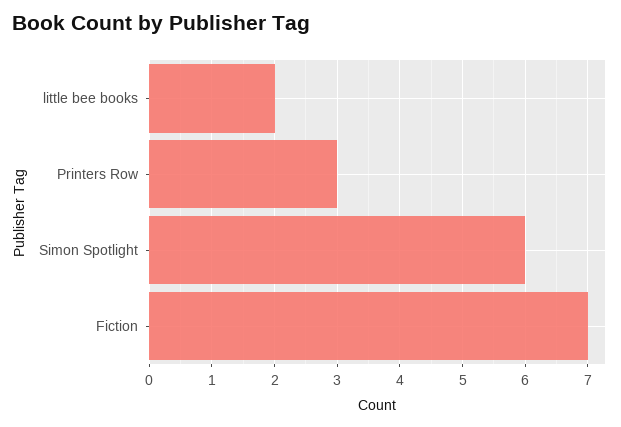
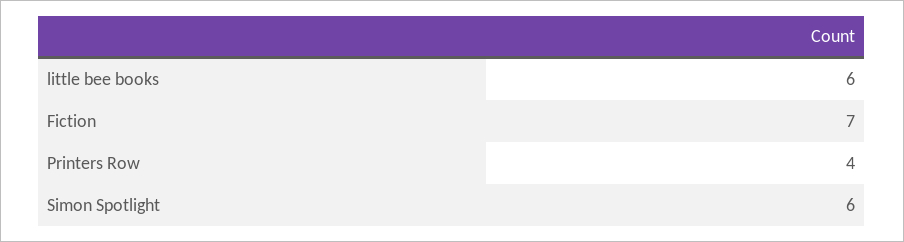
little bee books: 2 -> 6
Printers Row: 3 -> 4

